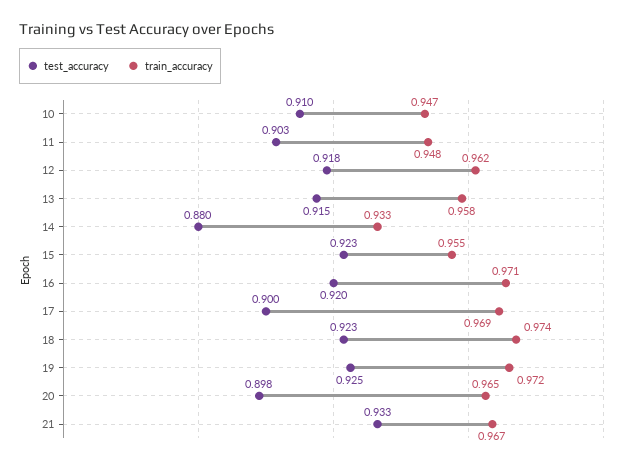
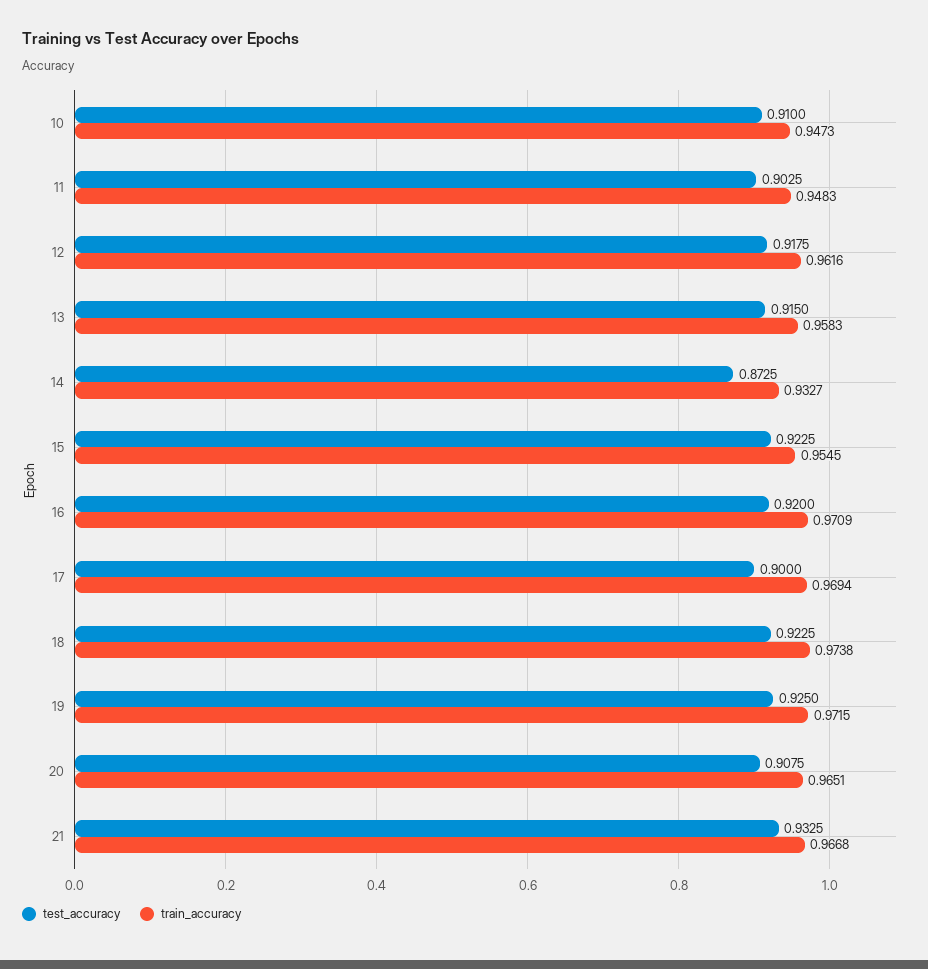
test_accuracy, 14: 0.88 -> 0.8725
test_accuracy, 20: 0.898 -> 0.9075

